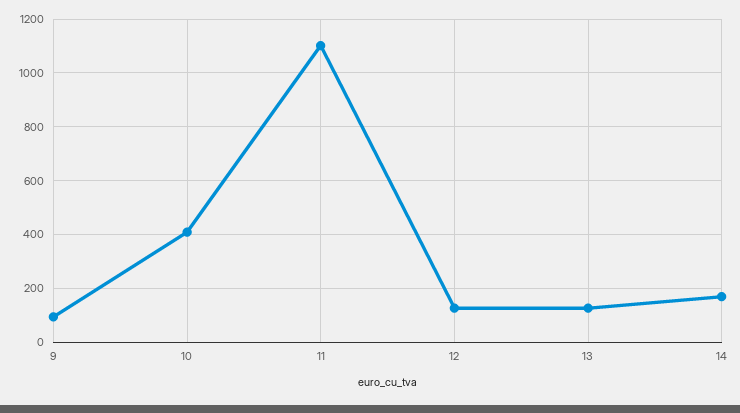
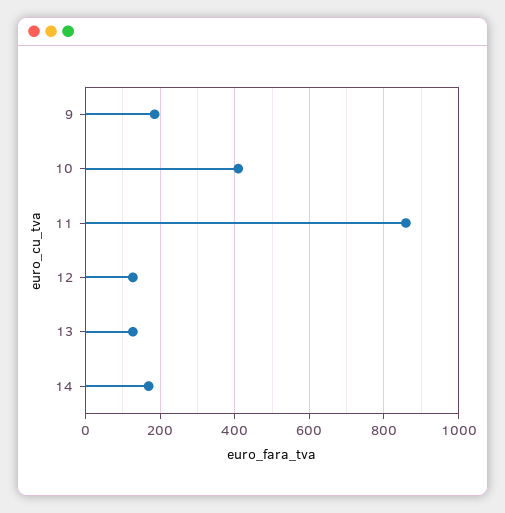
9: 100 -> 180
11: 1100 -> 860

